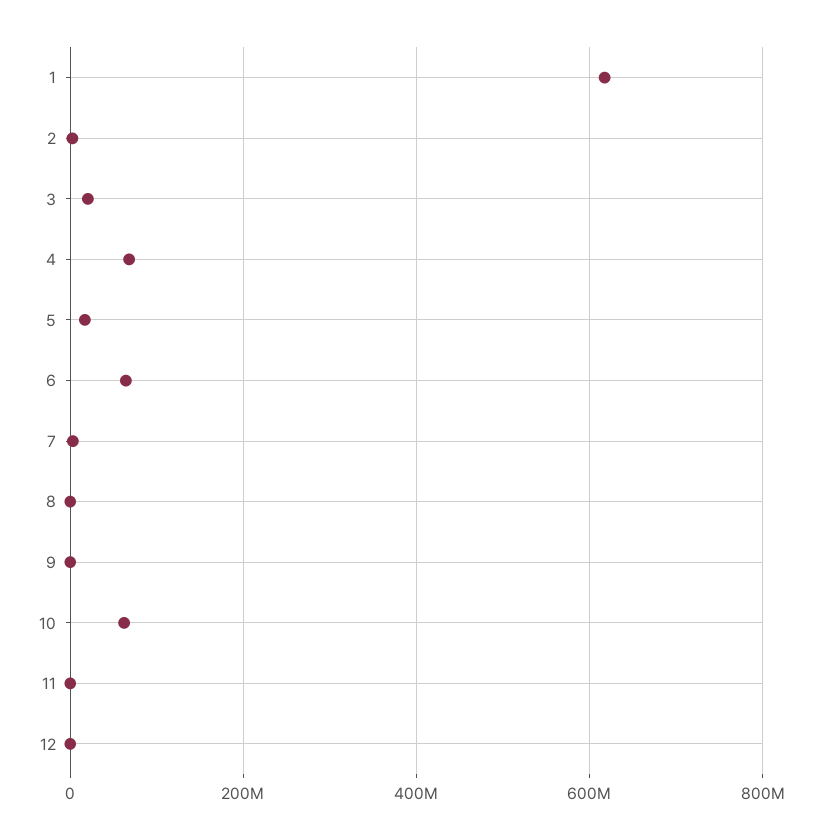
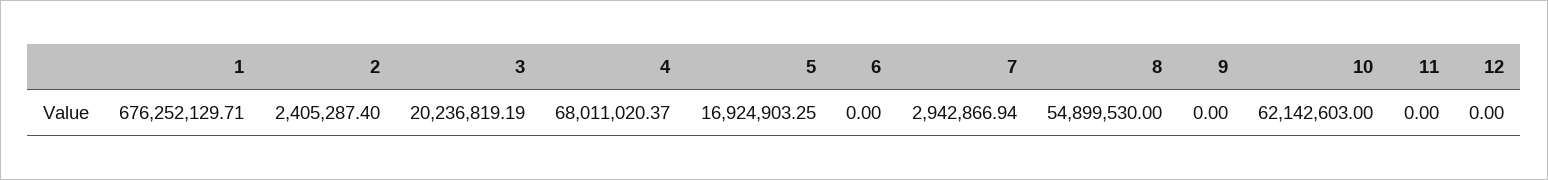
1: 620000000 -> 676252129.71
6: 60000000 -> 0
8: 0 -> 54899530

